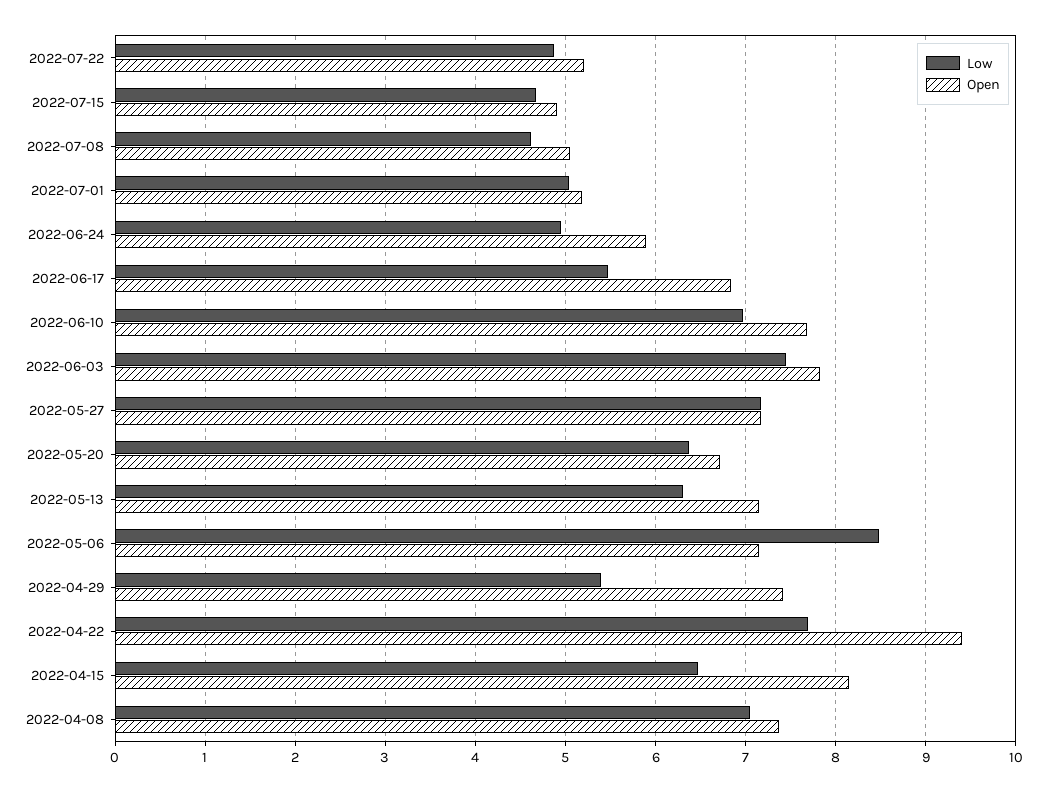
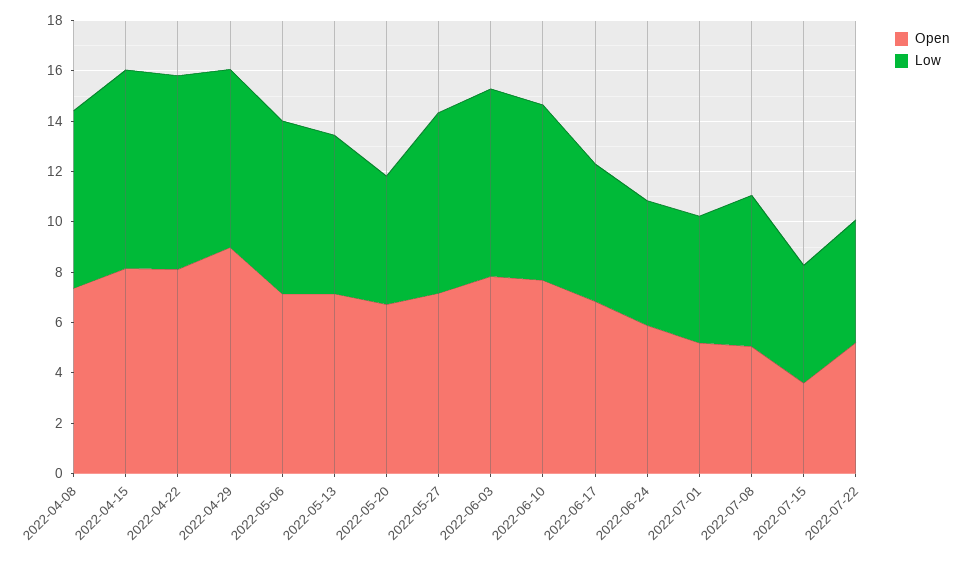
Open, 2022-07-15: 4.9 -> 3.5
Low, 2022-07-08: 4.6 -> 6
Low, 2022-05-20: 6.4 -> 5
Low, 2022-05-06: 8.5 -> 7
Low, 2022-04-29: 5.4 -> 7
Open, 2022-04-29: 7.4 -> 9
Open, 2022-04-22: 9.4 -> 8
Low, 2022-04-15: 6.5 -> 8

